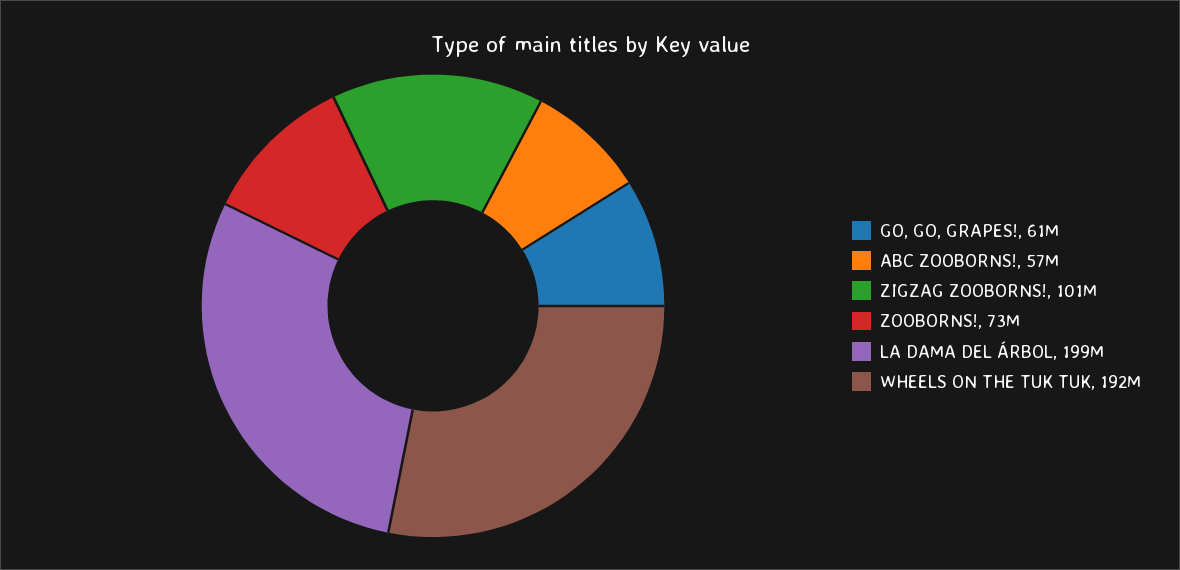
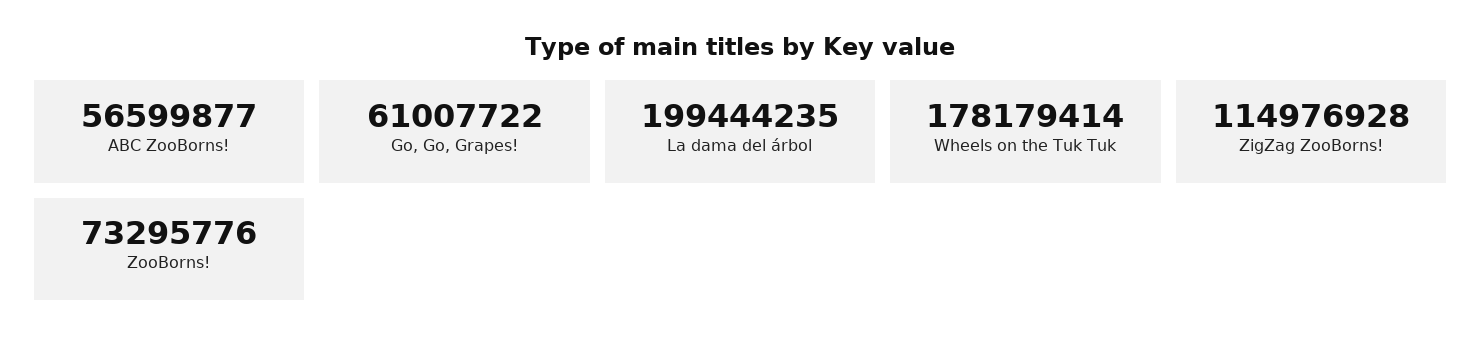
ZIGZAG ZOOBORNS!: 101000000 -> 114976928
WHEELS ON THE TUK TUK: 192000000 -> 178179414

